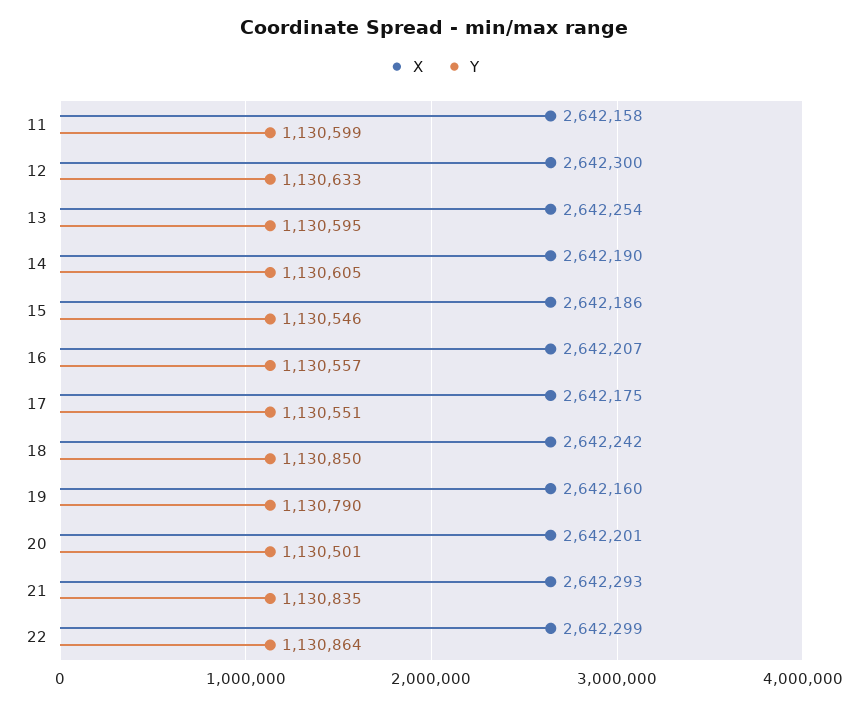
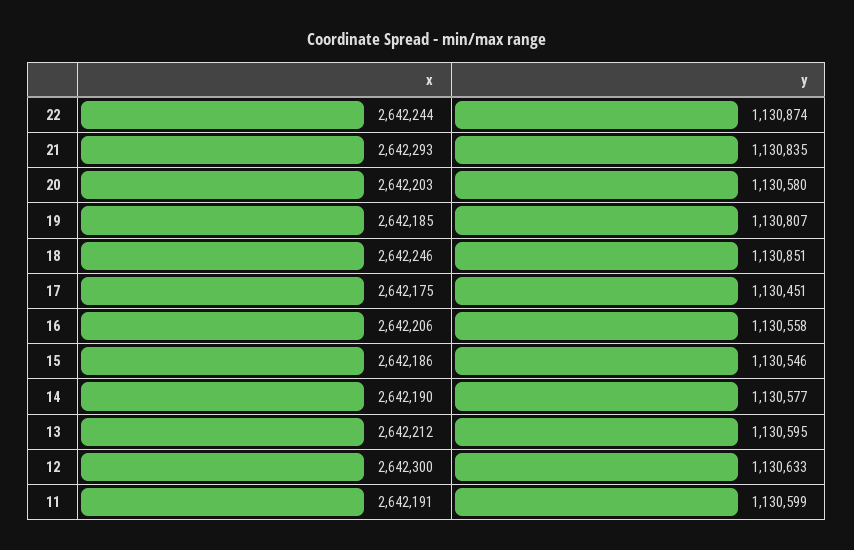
X, 11: 2642158 -> 2642191
X, 13: 2642254 -> 2642212
Y, 14: 1130605 -> 1130577
X, 16: 2642207 -> 2642206
Y, 16: 1130557 -> 1130558
Y, 17: 1130551 -> 1130451
X, 18: 2642242 -> 2642246
Y, 18: 1130850 -> 1130851
X, 19: 2642160 -> 2642185
Y, 19: 1130790 -> 1130807
X, 20: 2642201 -> 2642203
Y, 20: 1130501 -> 1130580
X, 22: 2642299 -> 2642244
Y, 22: 1130864 -> 1130874

